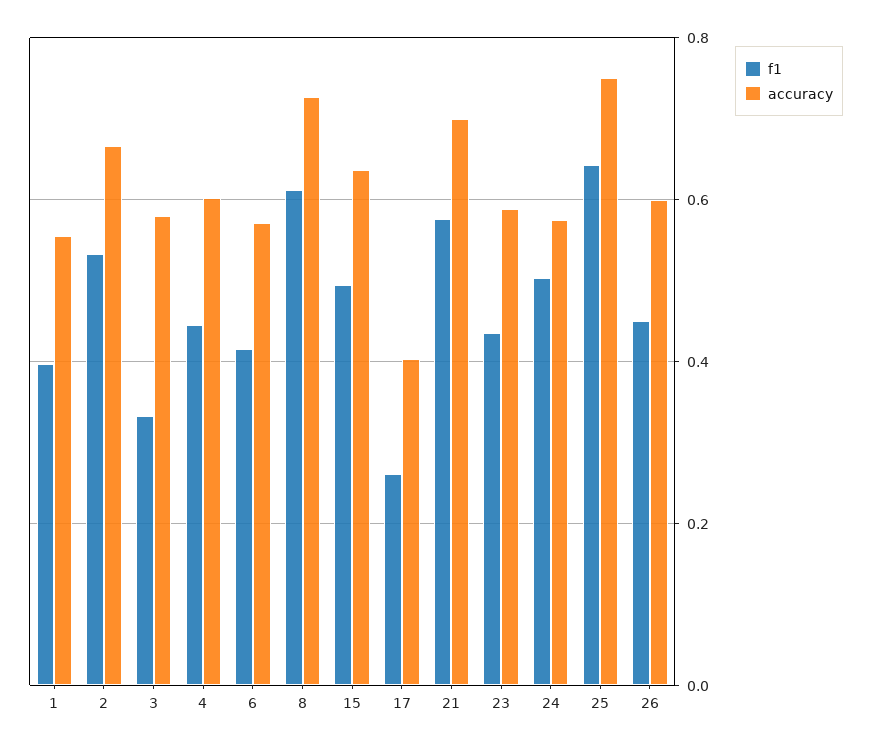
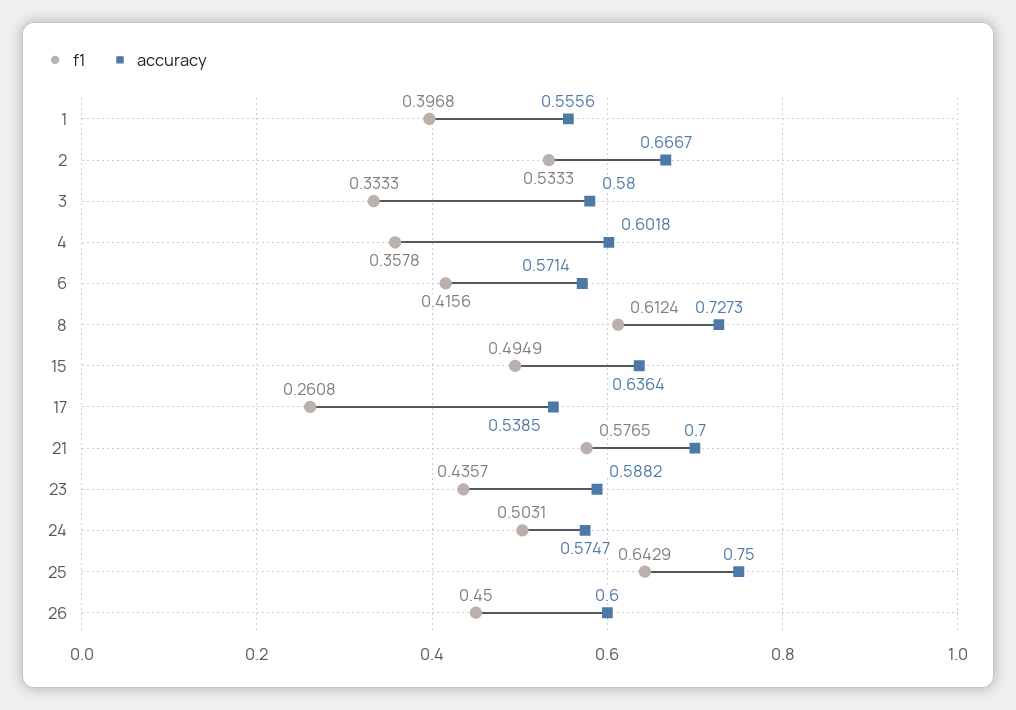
f1, 4: 0.44 -> 0.3578
accuracy, 17: 0.4 -> 0.5385

